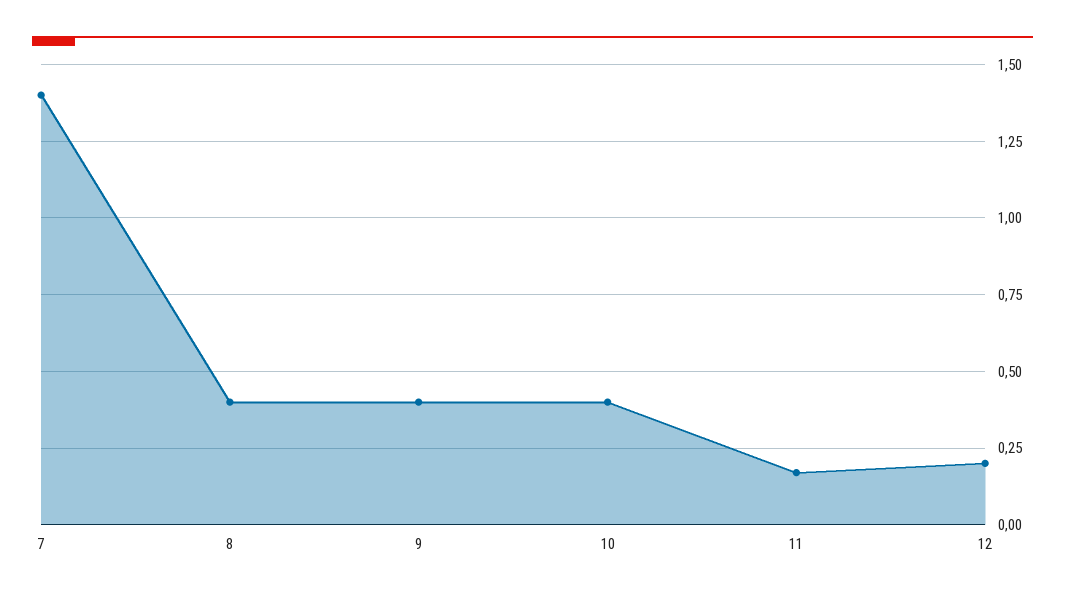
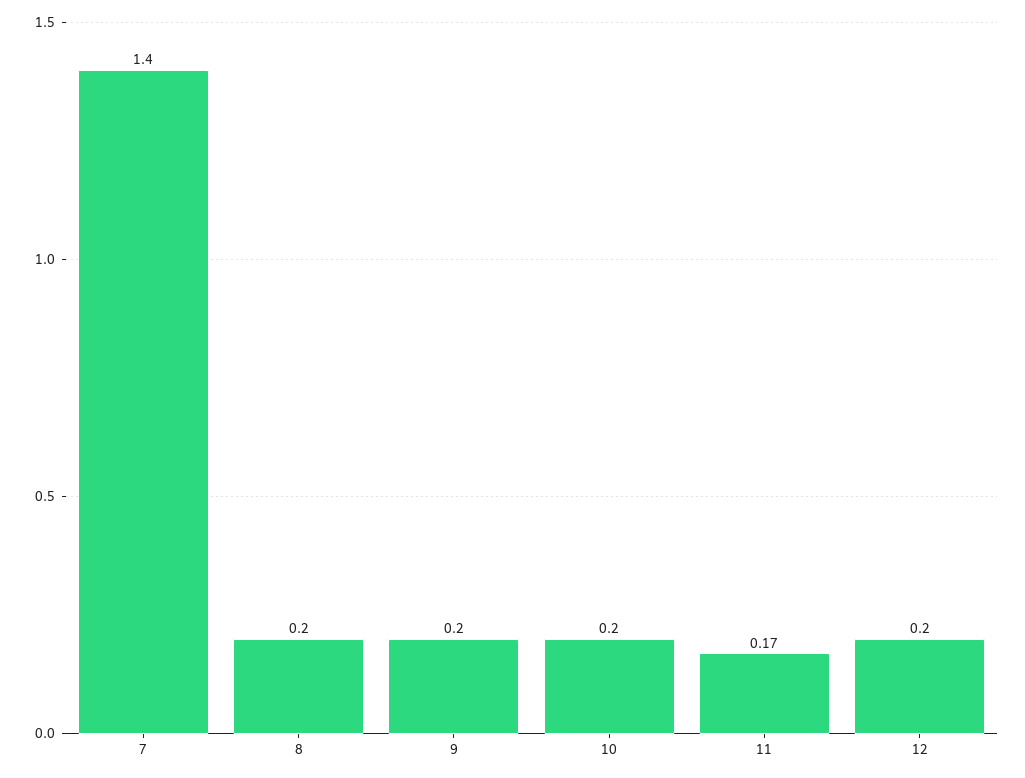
8: 0.4 -> 0.2
9: 0.4 -> 0.2
10: 0.4 -> 0.2

